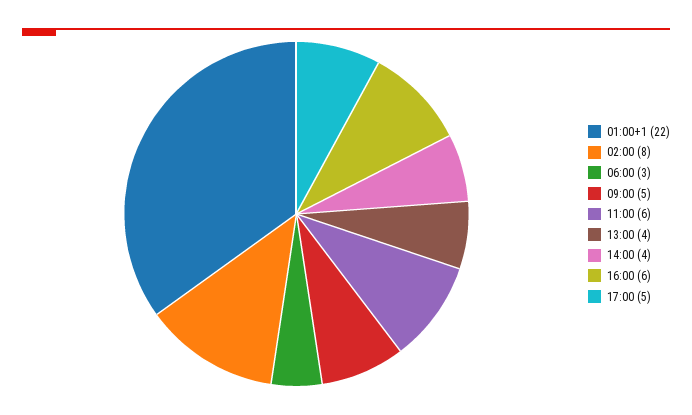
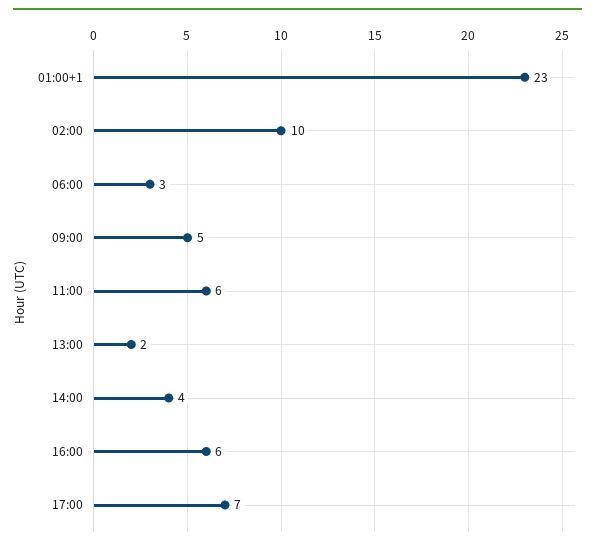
01:00+1: 22 -> 23
02:00: 8 -> 10
13:00: 4 -> 2
17:00: 5 -> 7

